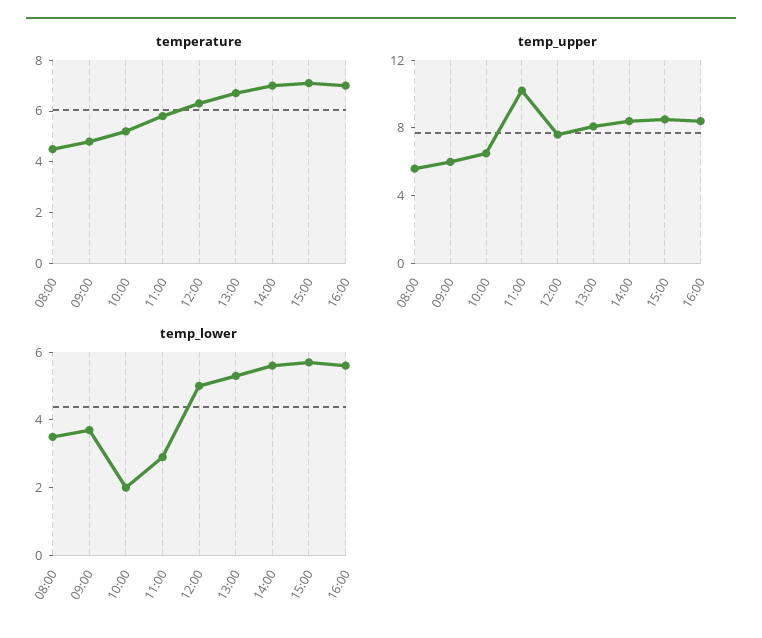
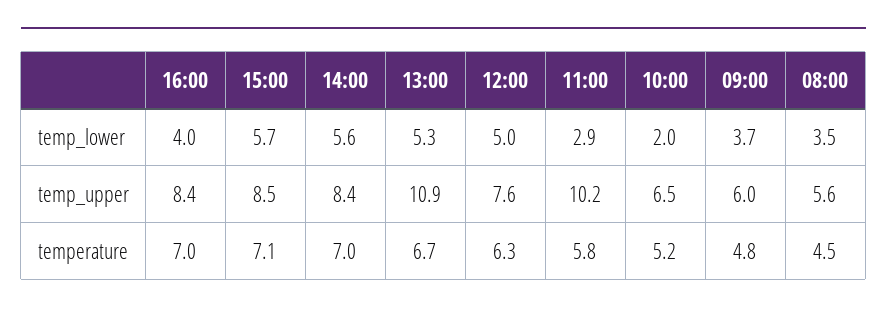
temp_upper, 13:00: 8 -> 10.9
temp_lower, 16:00: 5.5 -> 4

